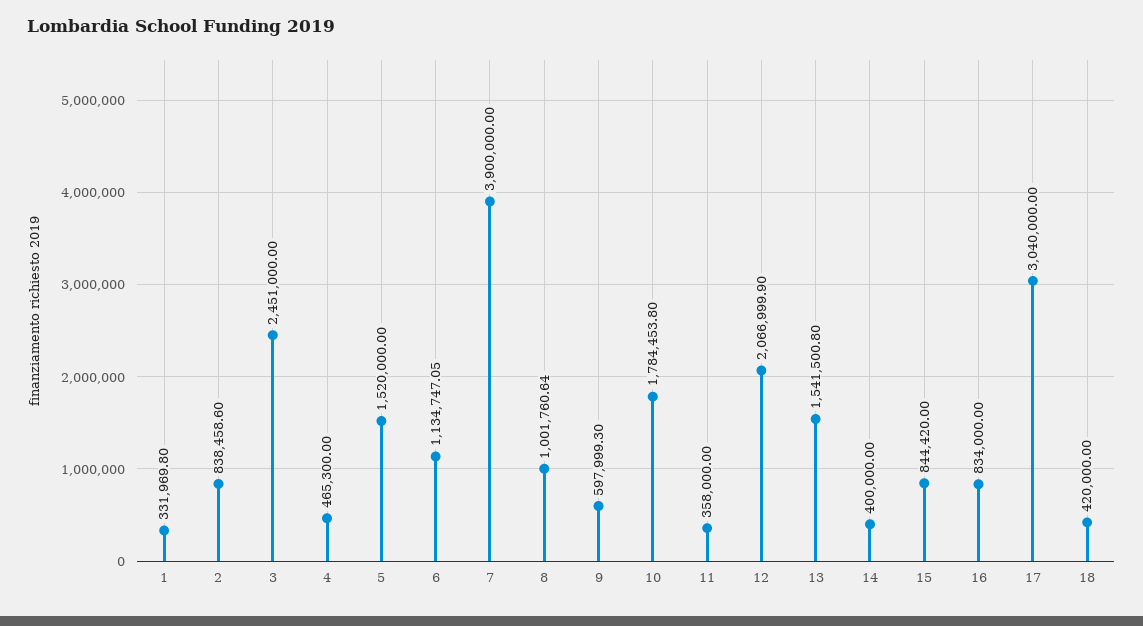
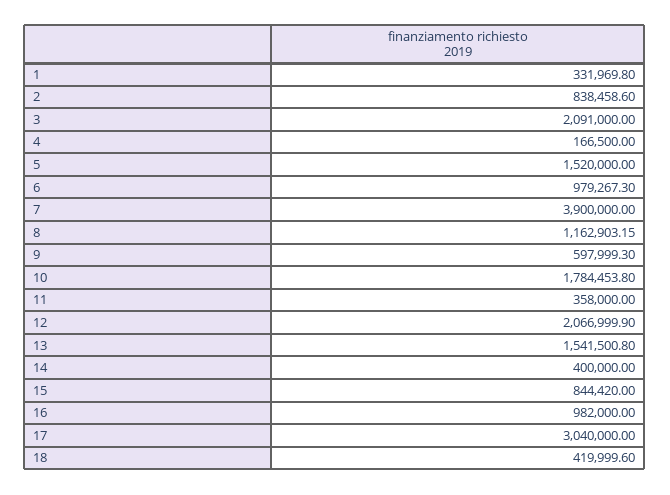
3: 2451000 -> 2091000
4: 465300 -> 166500
6: 1134747.05 -> 979267.3
8: 1001760.64 -> 1162903.15
16: 834000 -> 982000
18: 420000 -> 419999.6

